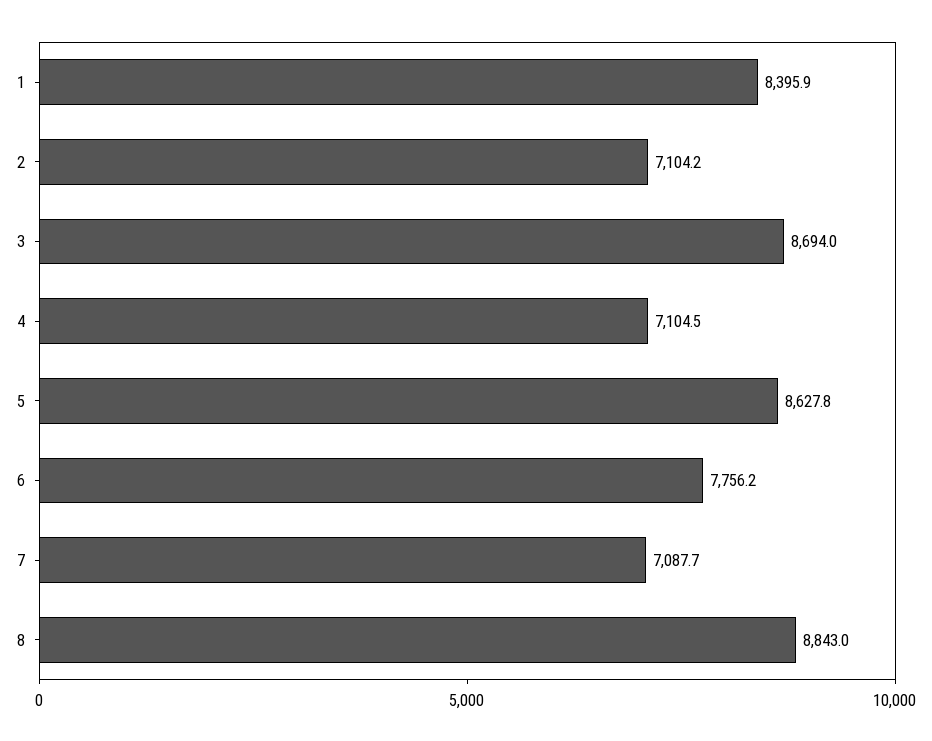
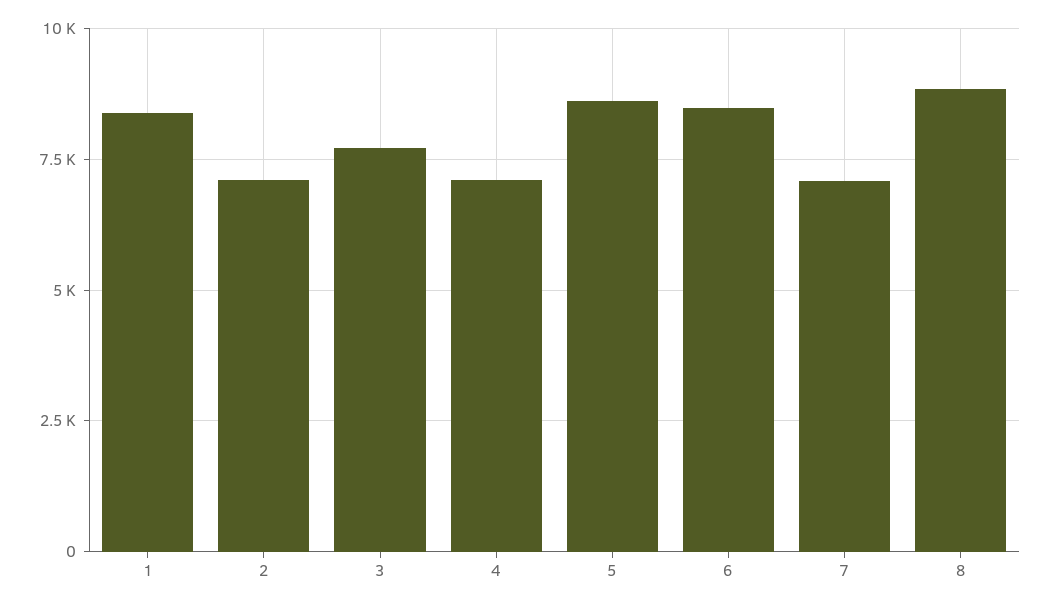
3: 8694 -> 7750
6: 7756.2 -> 8500

